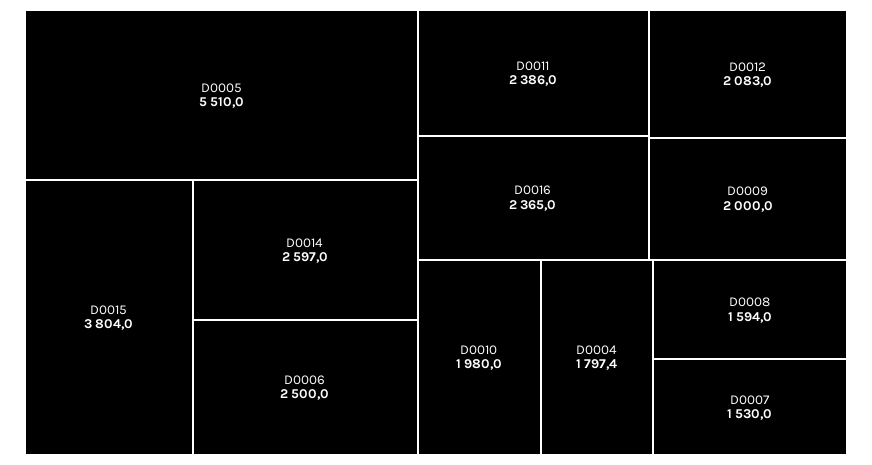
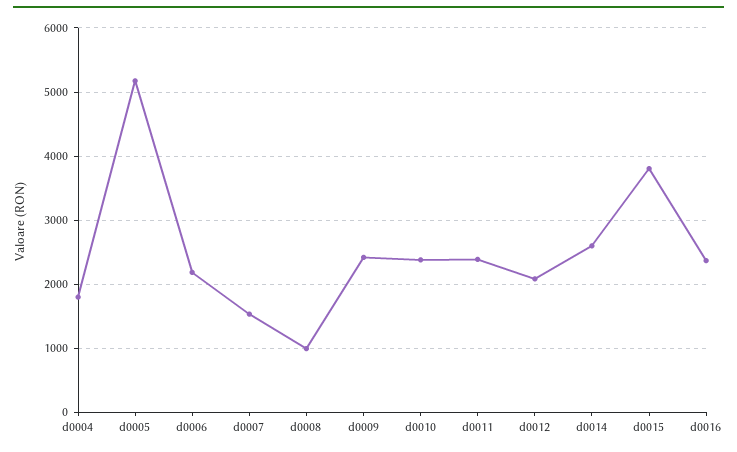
D0005: 5510 -> 5200
D0006: 2500 -> 2200
D0009: 2000 -> 2400
D0010: 1980 -> 2400
D0008: 1594 -> 1000

